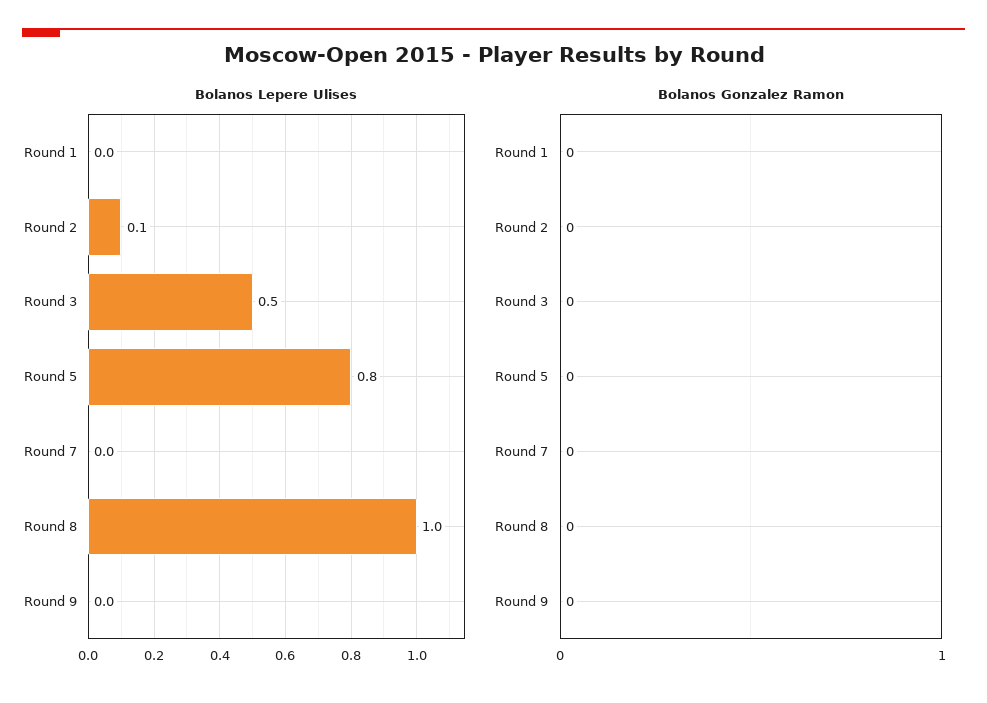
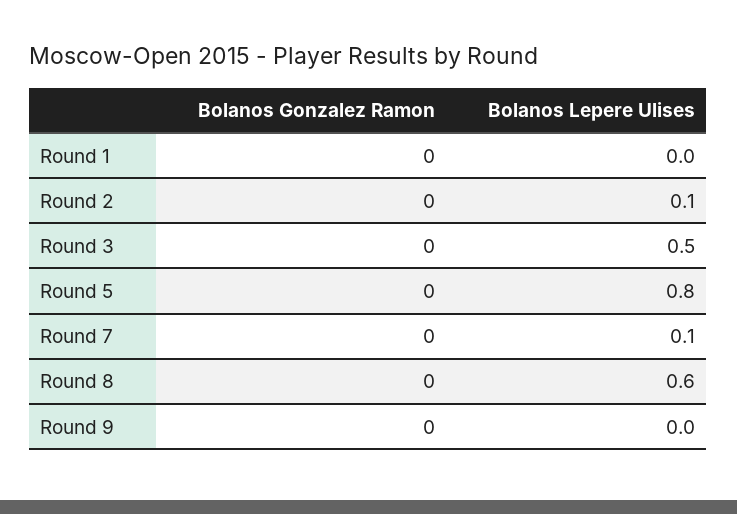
Bolanos Lepere Ulises, Round 7: 0 -> 0.1
Bolanos Lepere Ulises, Round 8: 1 -> 0.6

